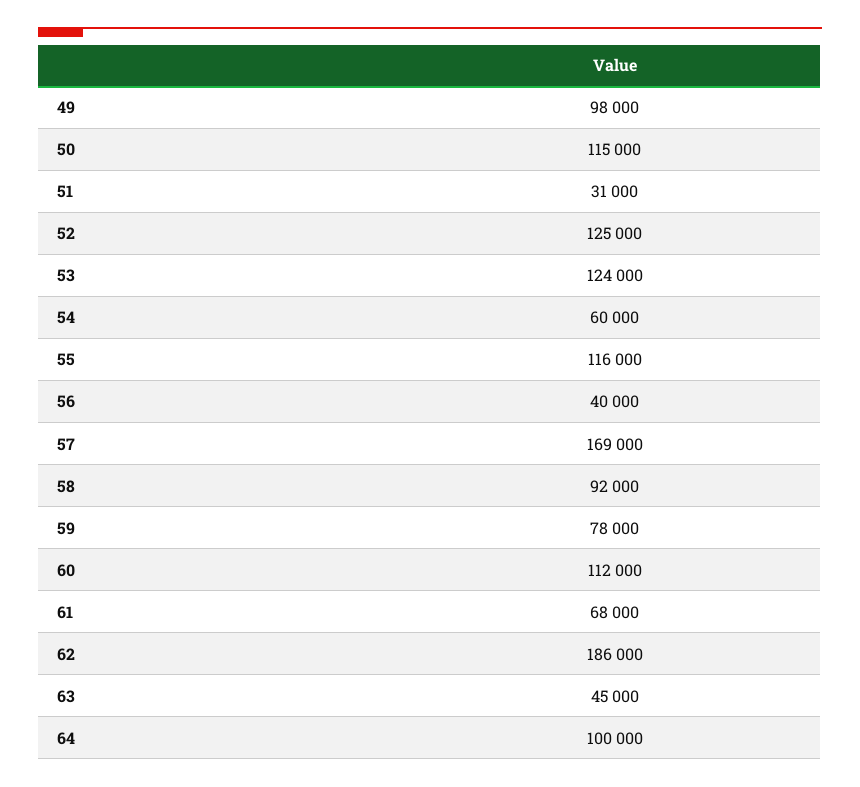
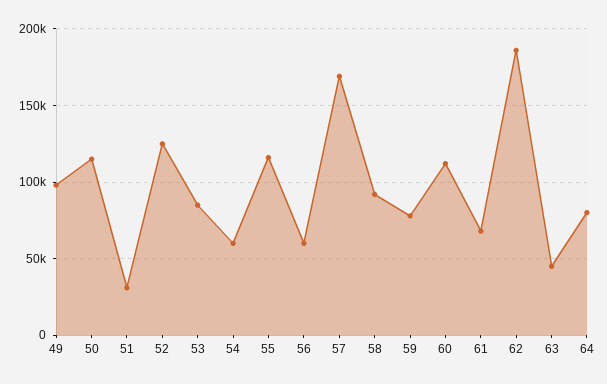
53: 124000 -> 85000
56: 40000 -> 60000
64: 100000 -> 80000

